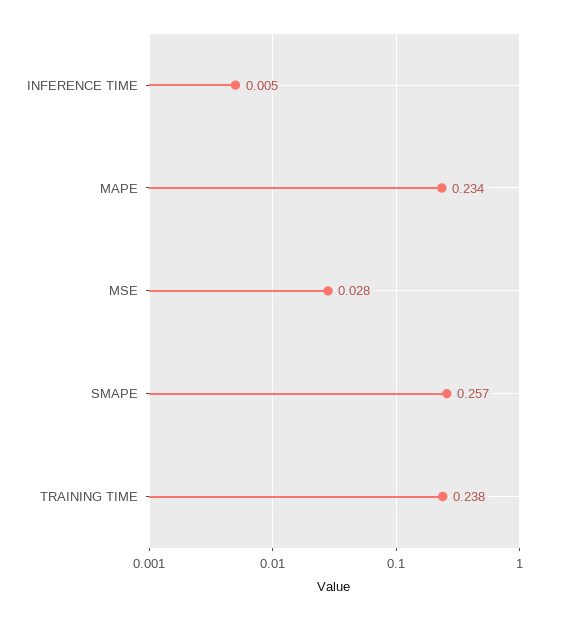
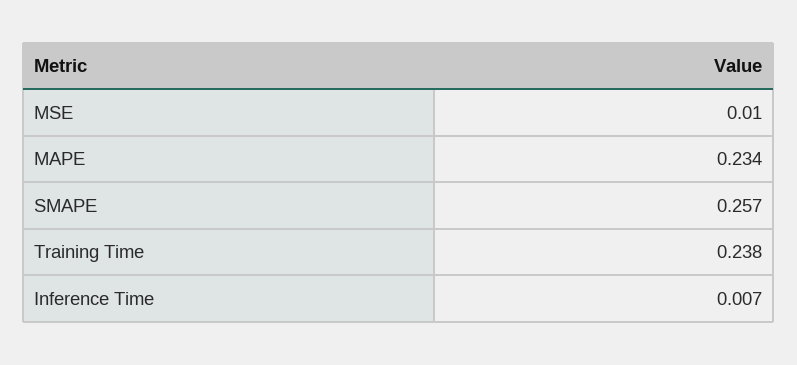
INFERENCE TIME: 0.005 -> 0.007
MSE: 0.028 -> 0.01

